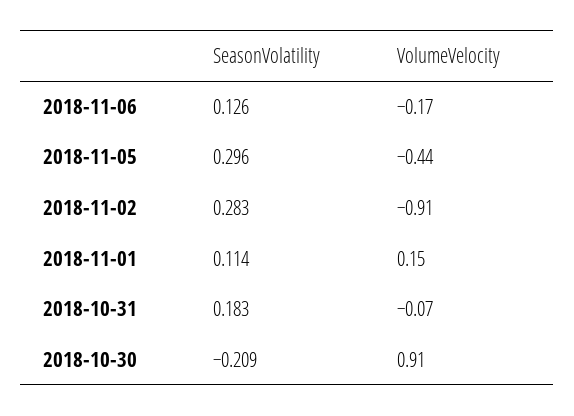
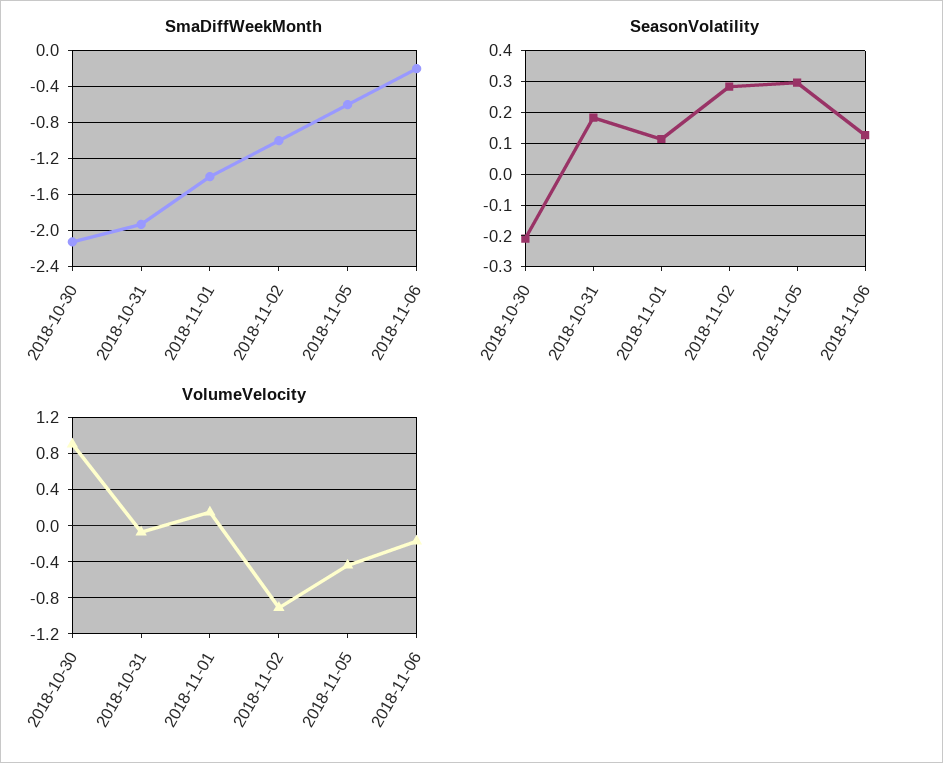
SmaDiffWeekMonth, 2018-10-30: none -> -2.1
SmaDiffWeekMonth, 2018-10-31: none -> -1.9
SmaDiffWeekMonth, 2018-11-01: none -> -1.4
SmaDiffWeekMonth, 2018-11-02: none -> -1
SmaDiffWeekMonth, 2018-11-05: none -> -0.6
SmaDiffWeekMonth, 2018-11-06: none -> -0.2

